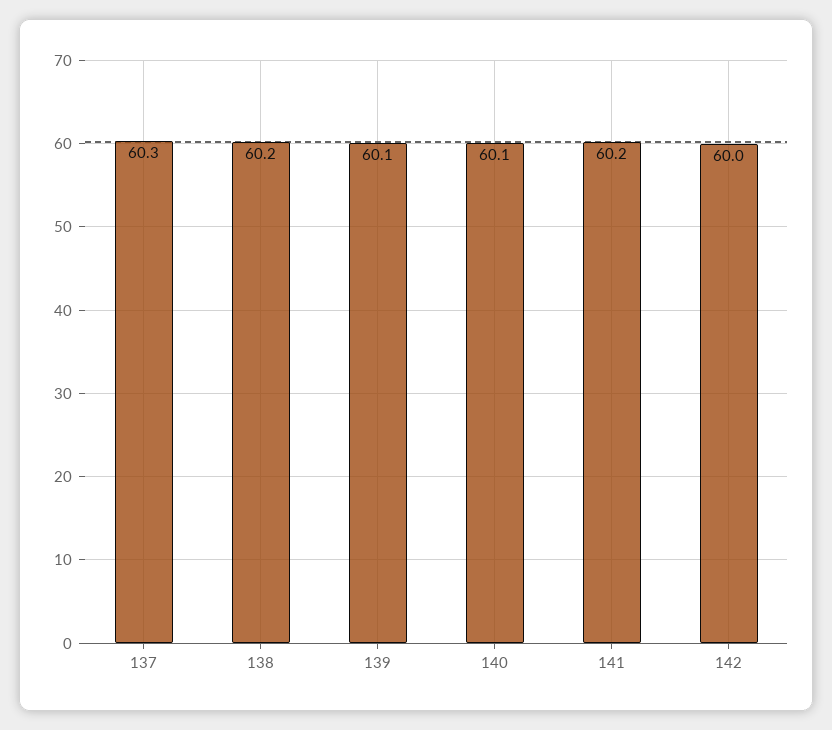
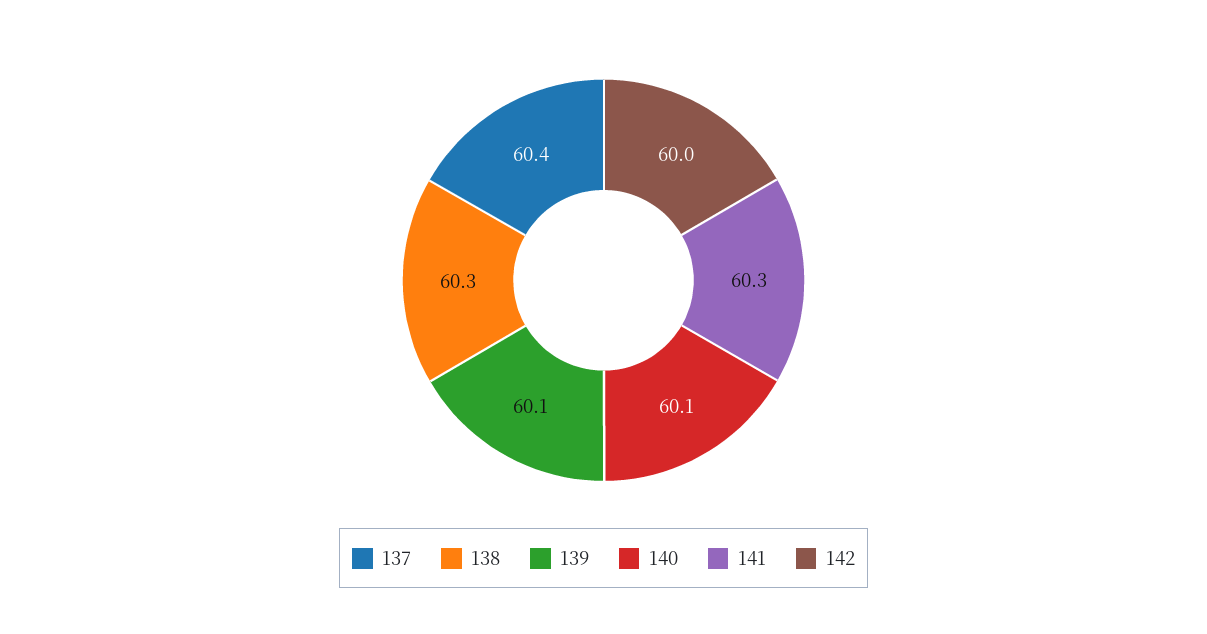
137: 60.3 -> 60.4
138: 60.2 -> 60.3
141: 60.2 -> 60.3

